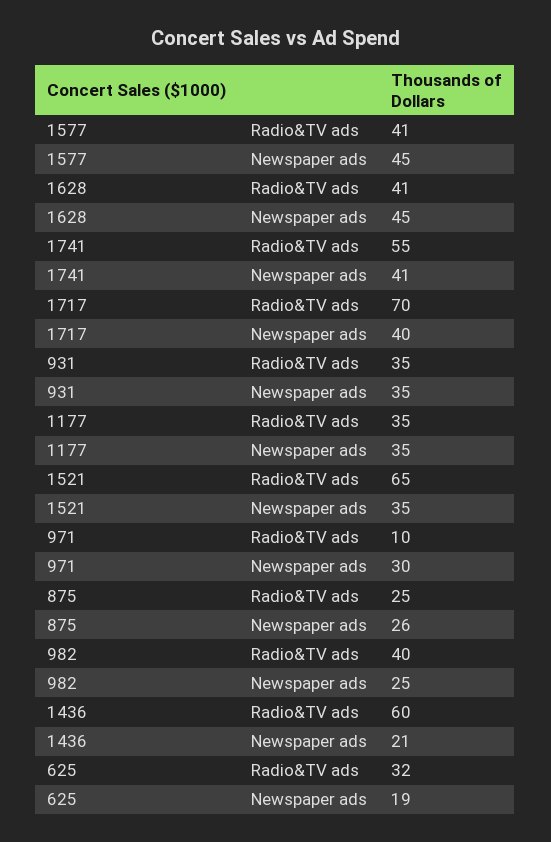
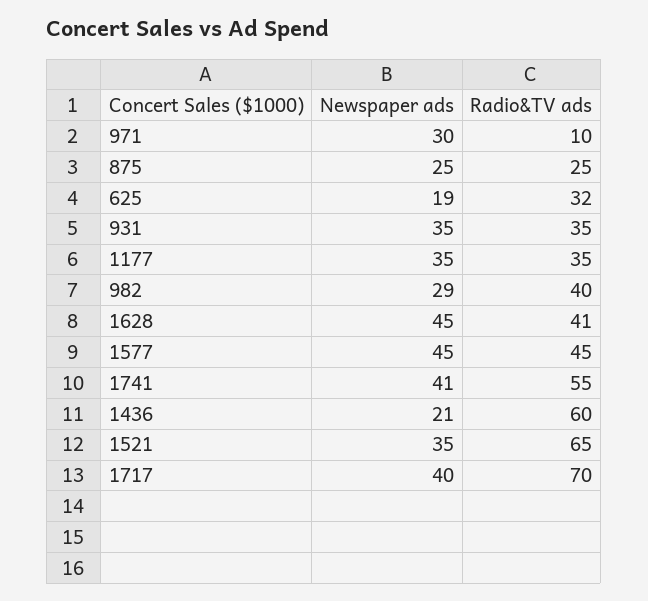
1577, Radio&TV ads: 41 -> 45
875, Newspaper ads: 26 -> 25
982, Newspaper ads: 25 -> 29

